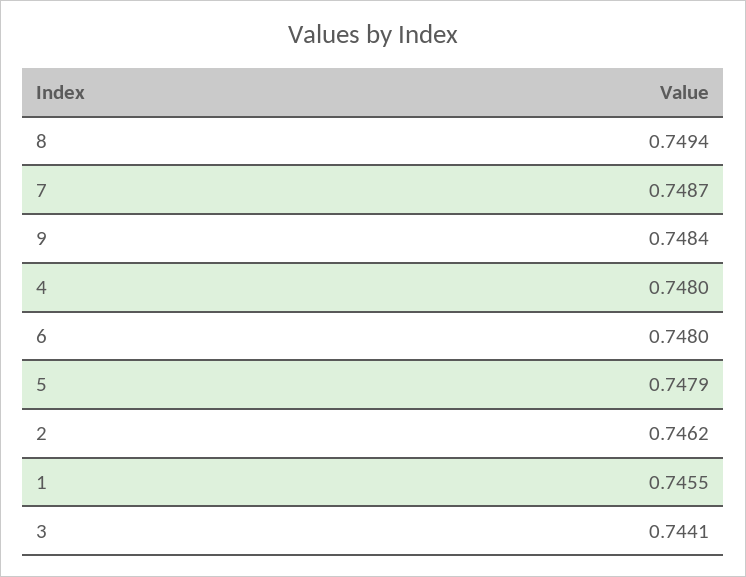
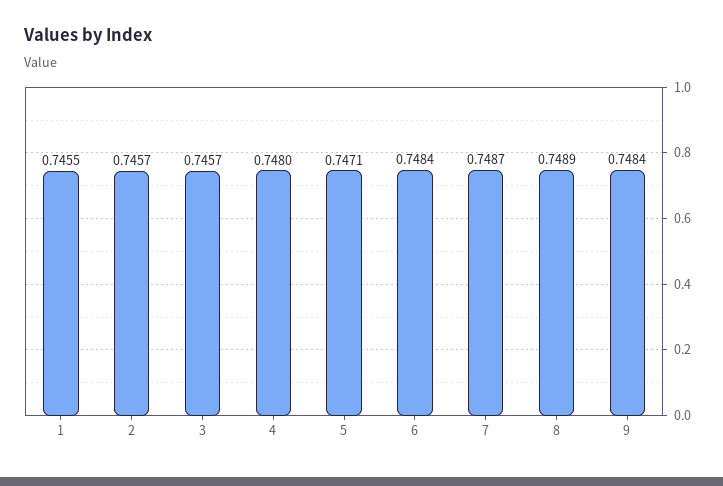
8: 0.7494 -> 0.7489
6: 0.748 -> 0.7484
5: 0.7479 -> 0.7471
2: 0.7462 -> 0.7457
3: 0.7441 -> 0.7457

